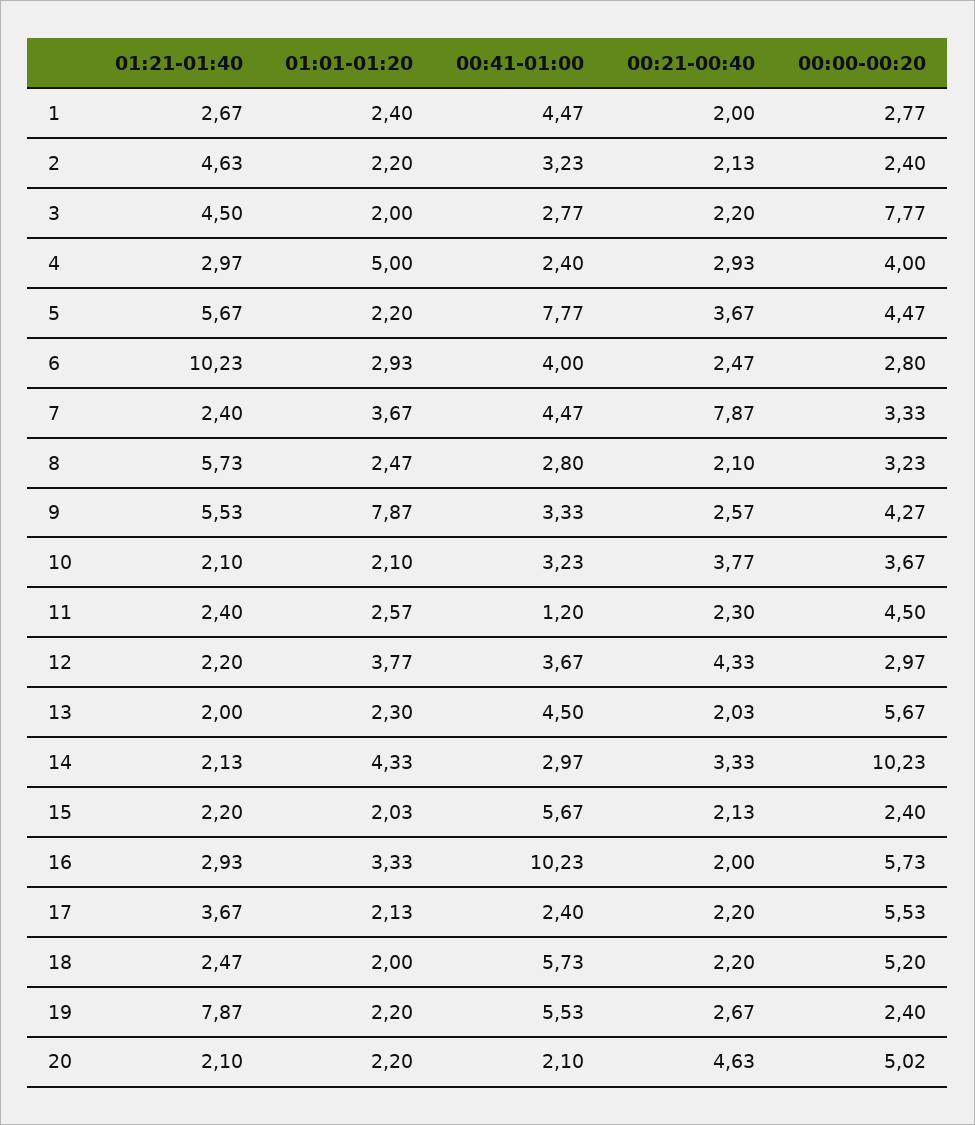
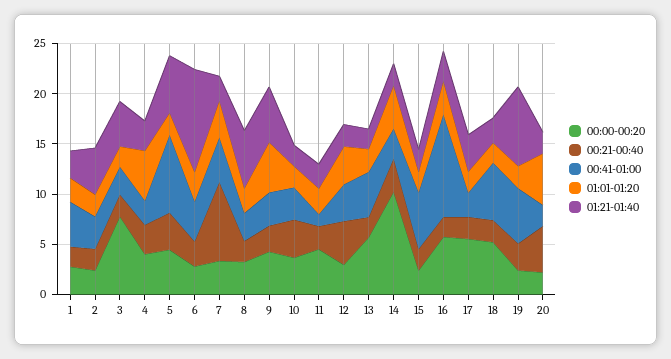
01:01-01:20, 9: 7.87 -> 5
01:01-01:20, 20: 2.2 -> 5
00:00-00:20, 20: 5.02 -> 2

